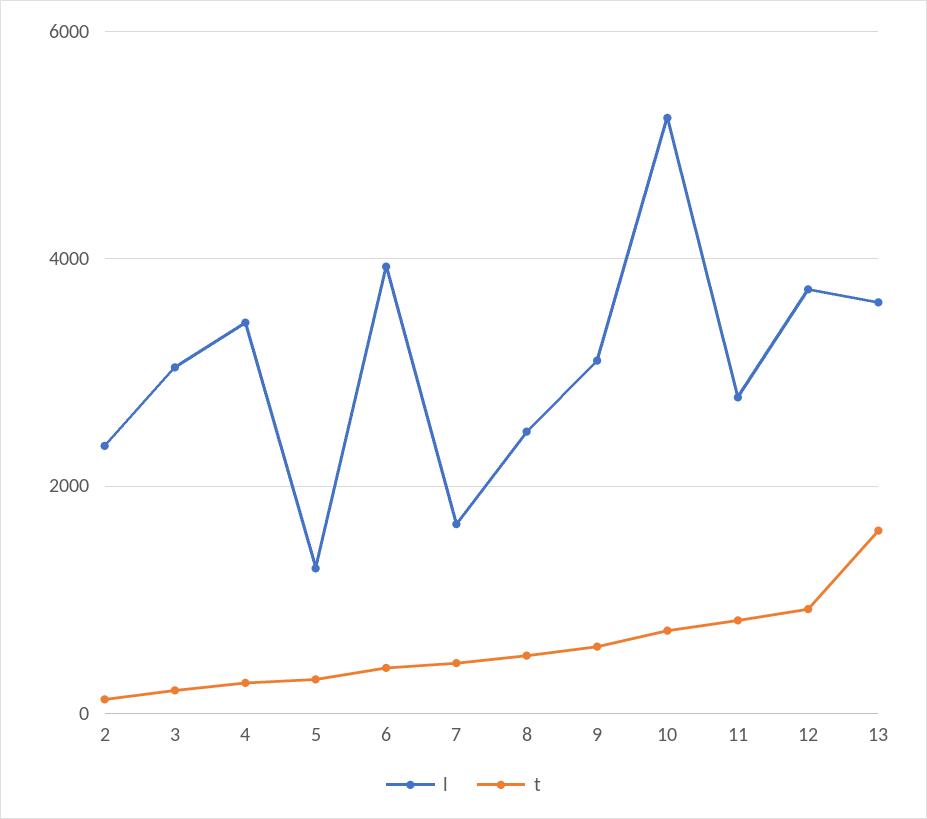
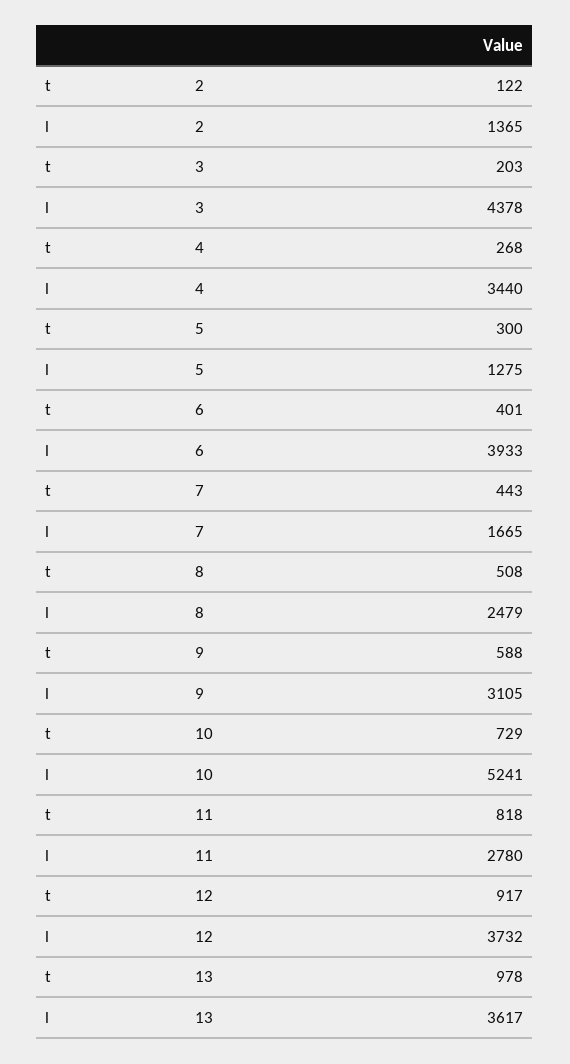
l, 2: 2400 -> 1365
l, 3: 3000 -> 4378
t, 13: 1600 -> 978

